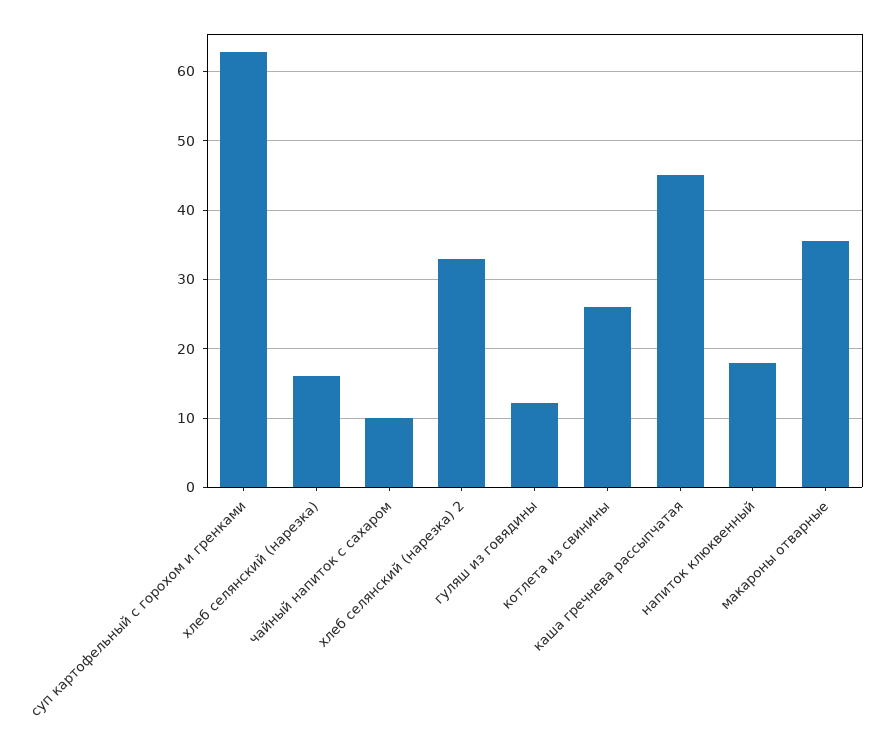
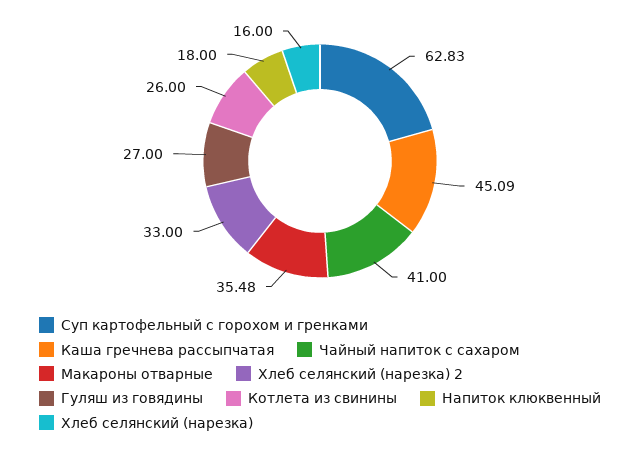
чайный напиток с сахаром: 10 -> 41
гуляш из говядины: 12 -> 27

